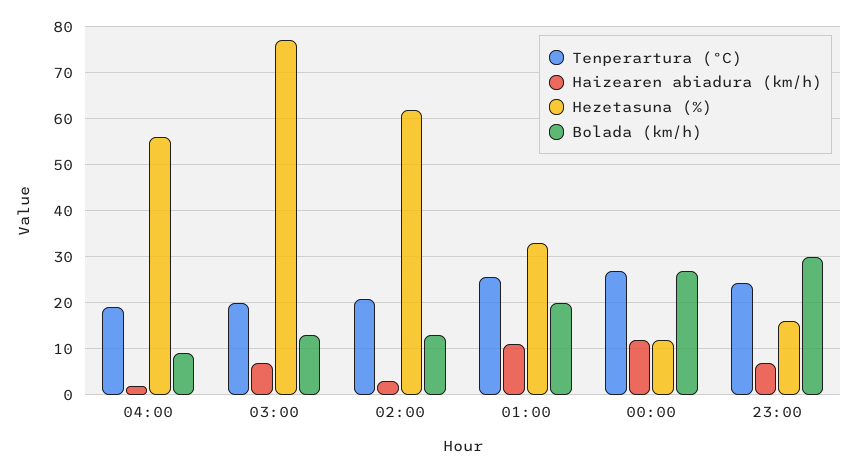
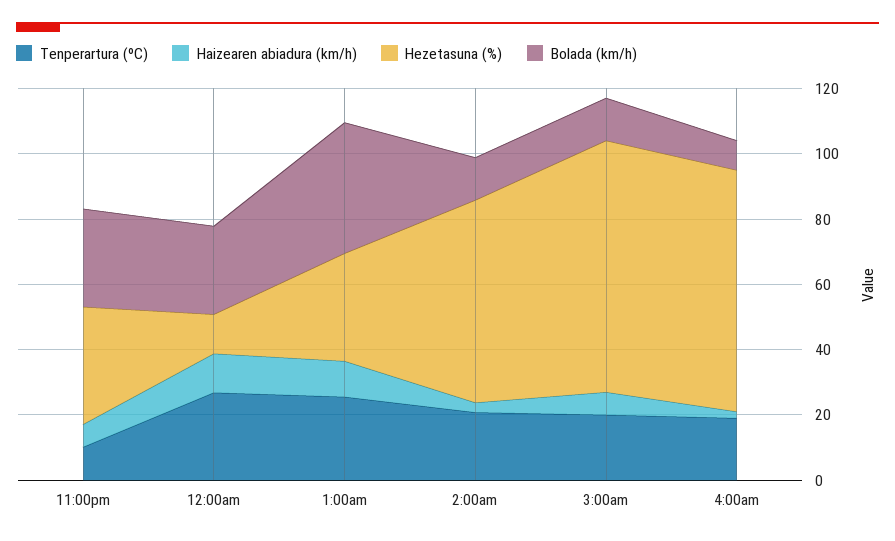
Hezetasuna (%), 04:00: 56 -> 75
Bolada (km/h), 01:00: 20 -> 40
Tenperartura (ºC), 23:00: 24 -> 10
Hezetasuna (%), 23:00: 16 -> 35

